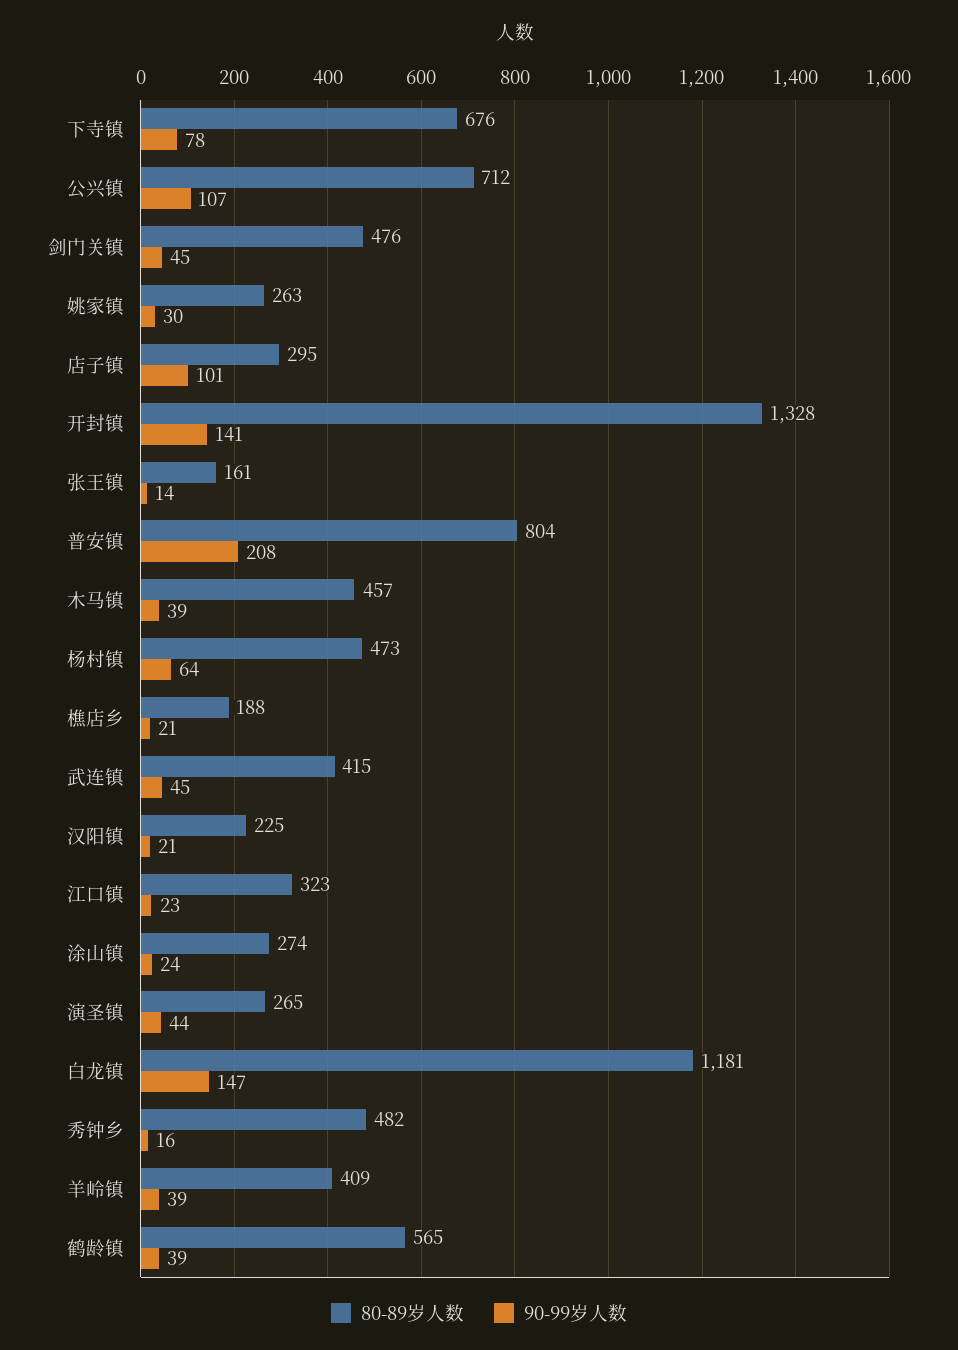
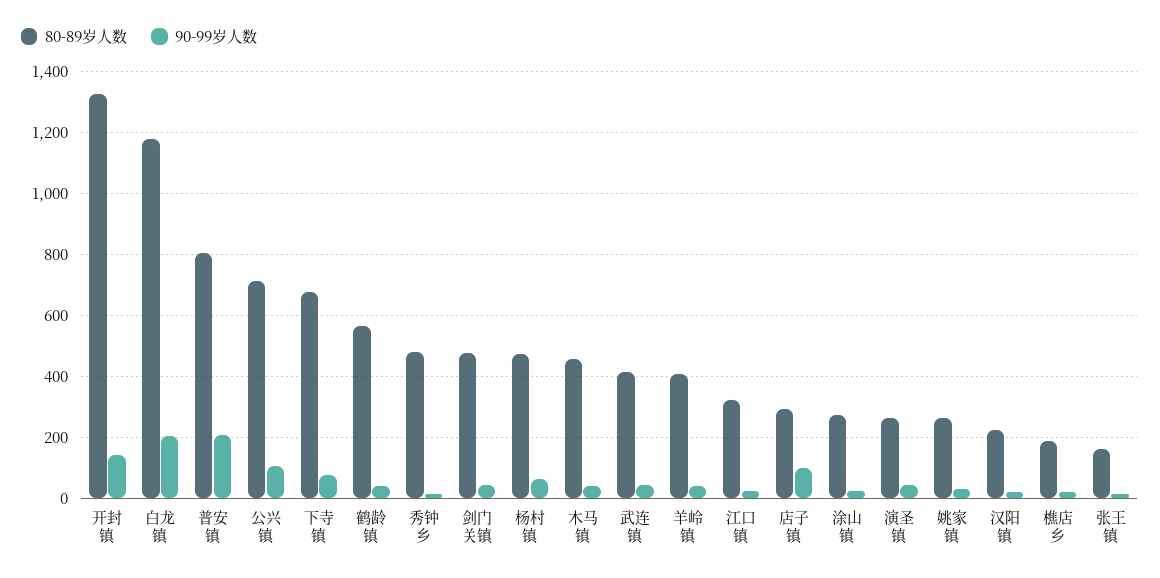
90-99岁人数, 白龙镇: 147 -> 200

